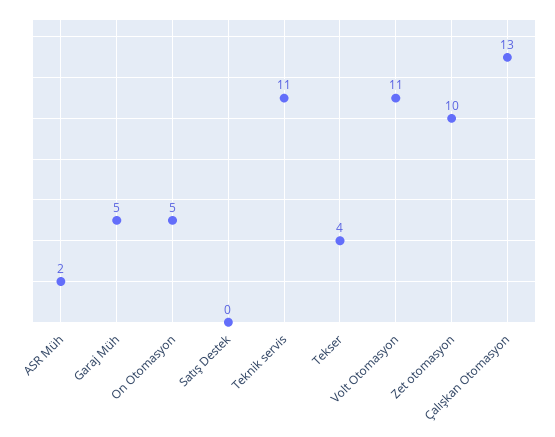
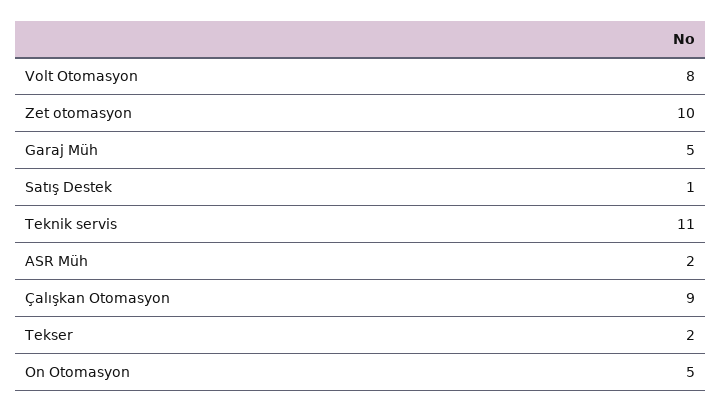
Satış Destek: 0 -> 1
Tekser: 4 -> 2
Volt Otomasyon: 11 -> 8
Çalışkan Otomasyon: 13 -> 9

